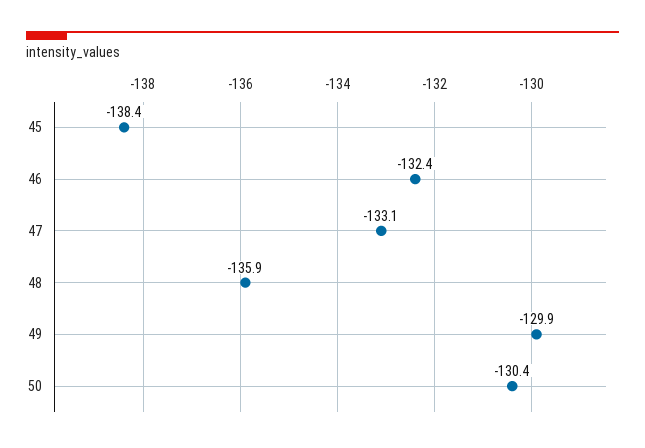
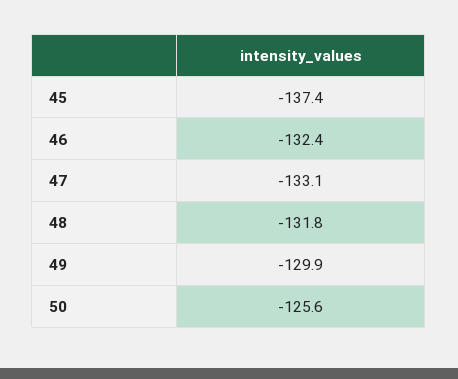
45: -138.4 -> -137.4
48: -135.9 -> -131.8
50: -130.4 -> -125.6

